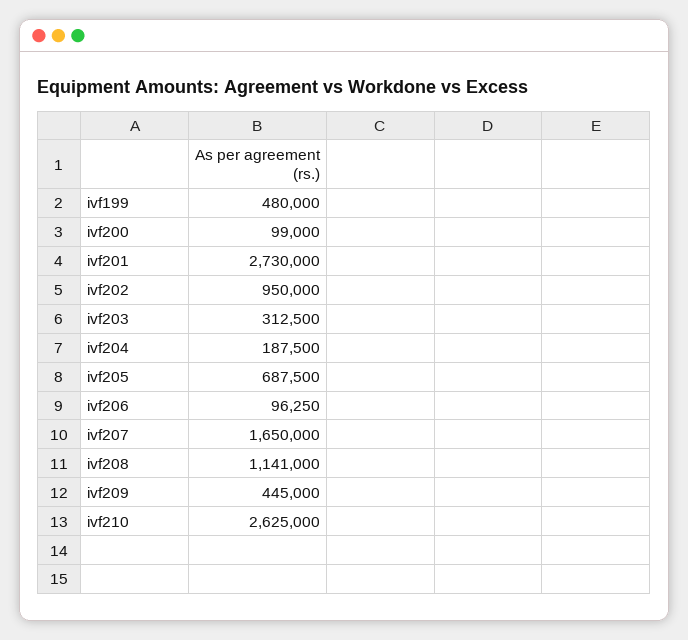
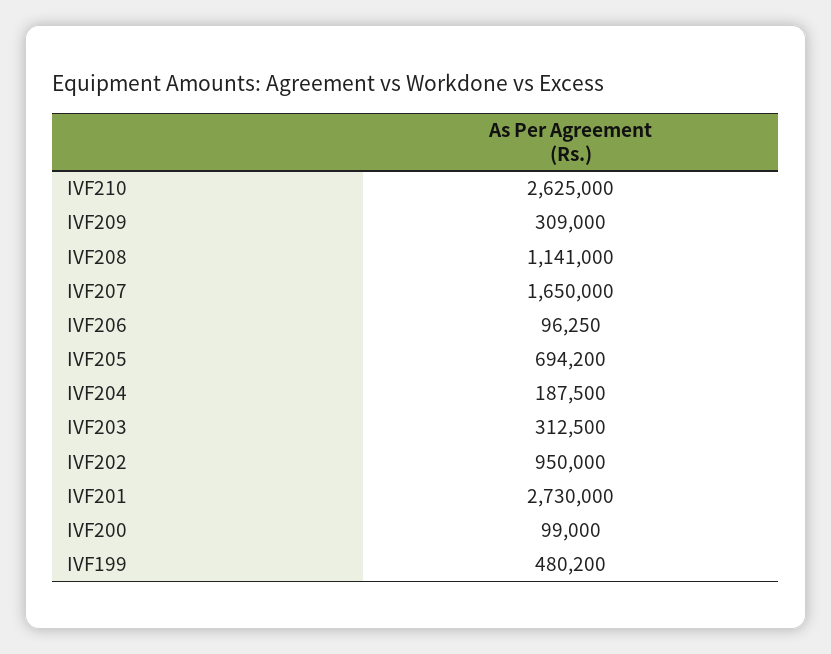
ivf199: 480000 -> 480200
ivf205: 687500 -> 694200
ivf209: 445000 -> 309000

